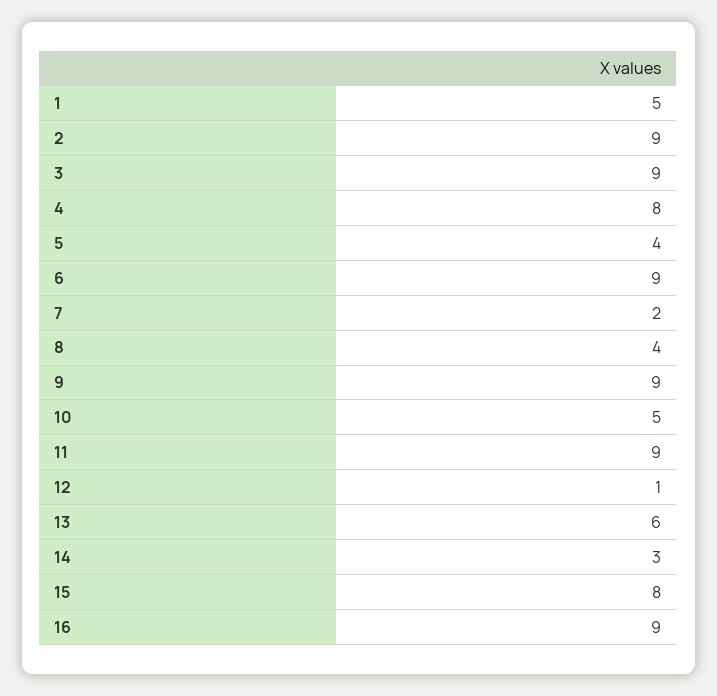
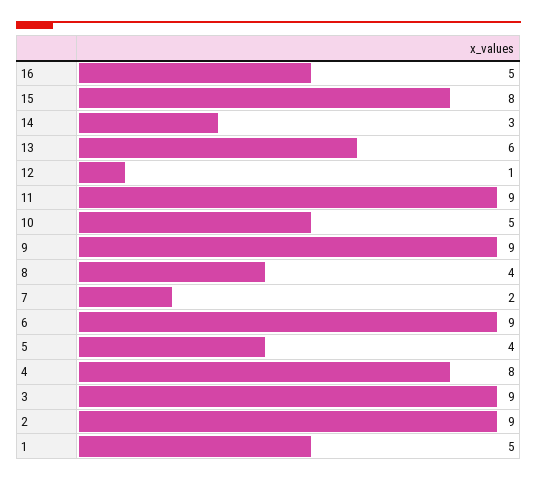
16: 9 -> 5

